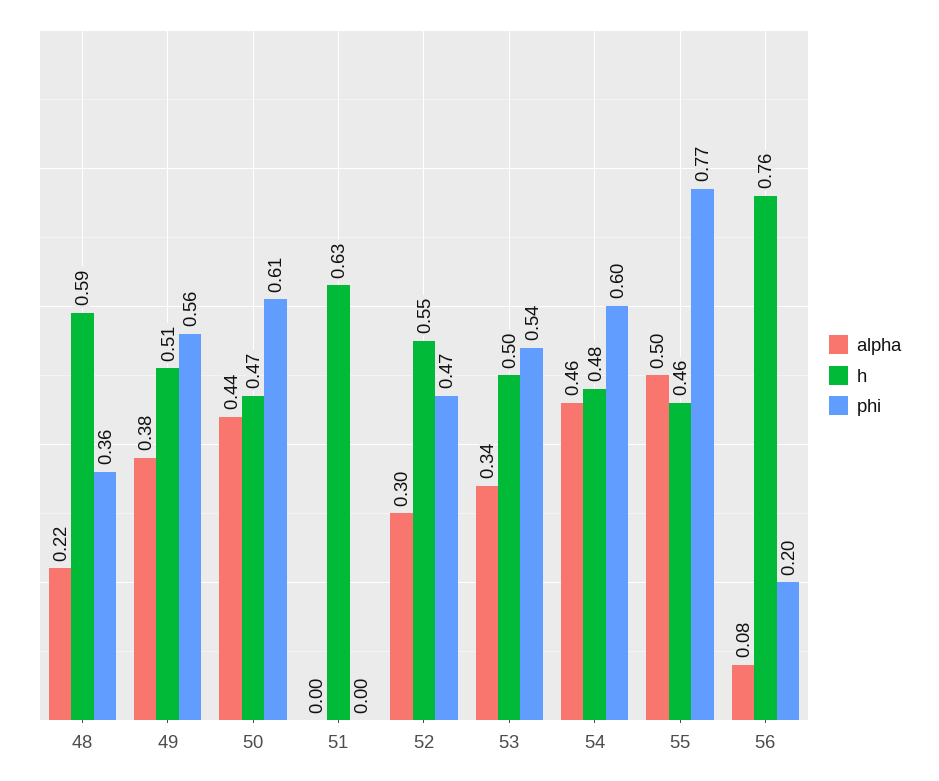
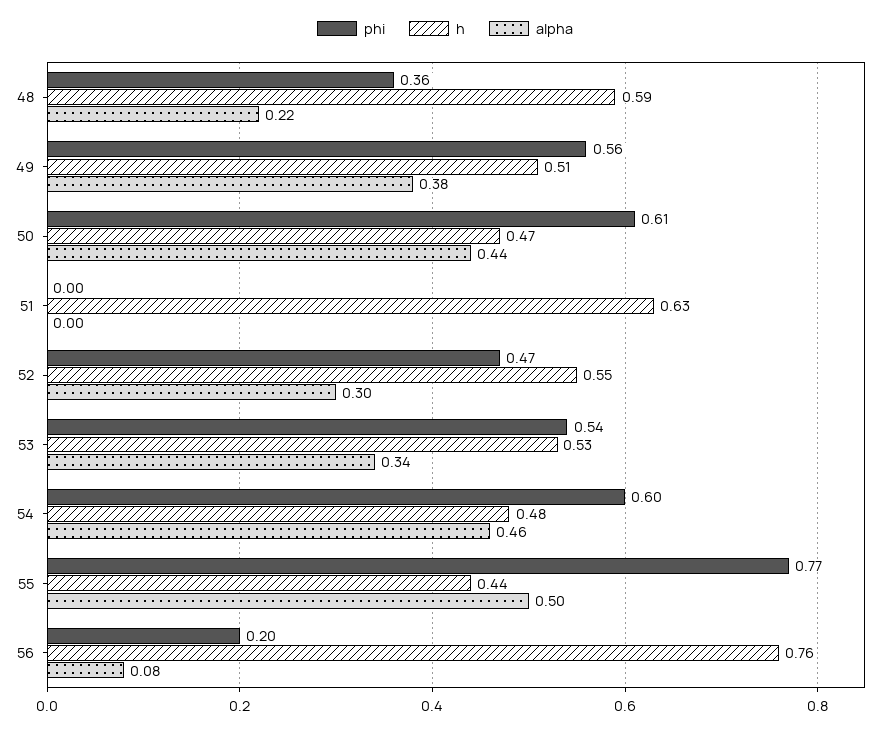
h, 53: 0.5 -> 0.53
h, 55: 0.46 -> 0.44

